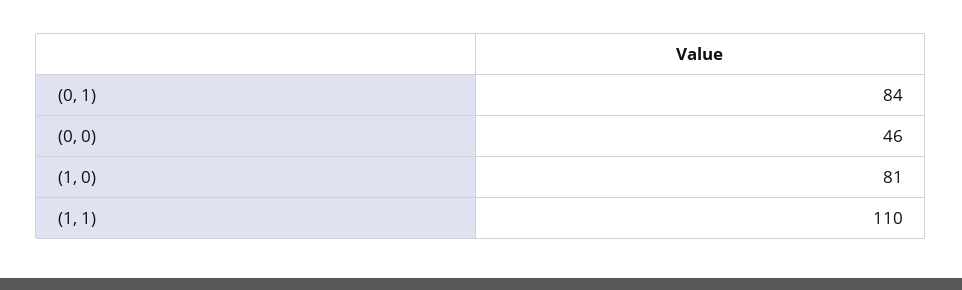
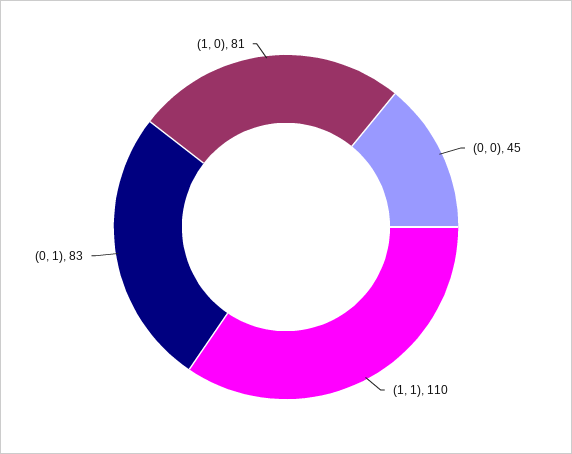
(0, 1): 84 -> 83
(0, 0): 46 -> 45

